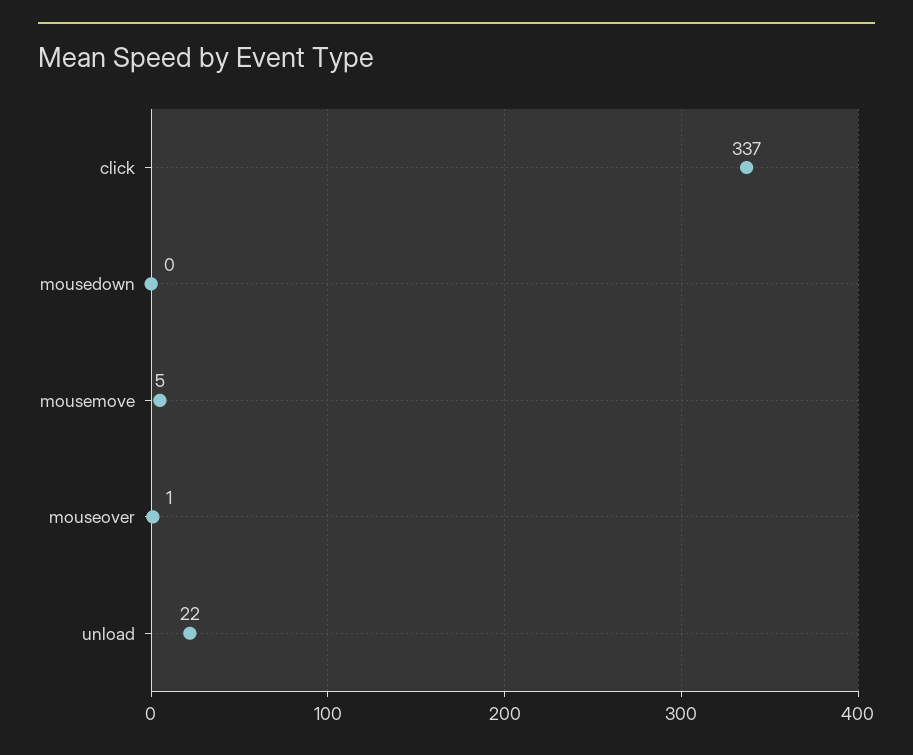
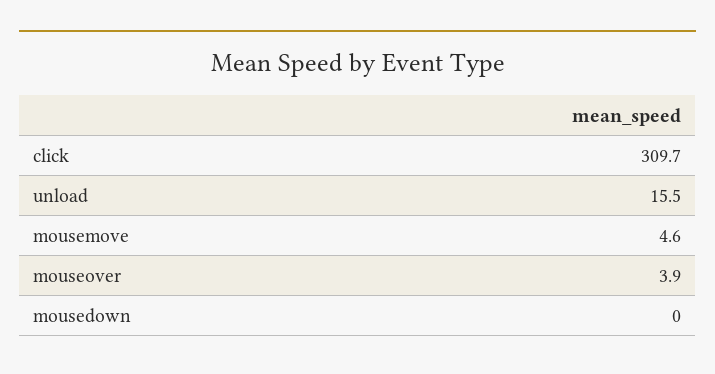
click: 337 -> 309.7
mouseover: 1 -> 3.9
unload: 22 -> 15.5

